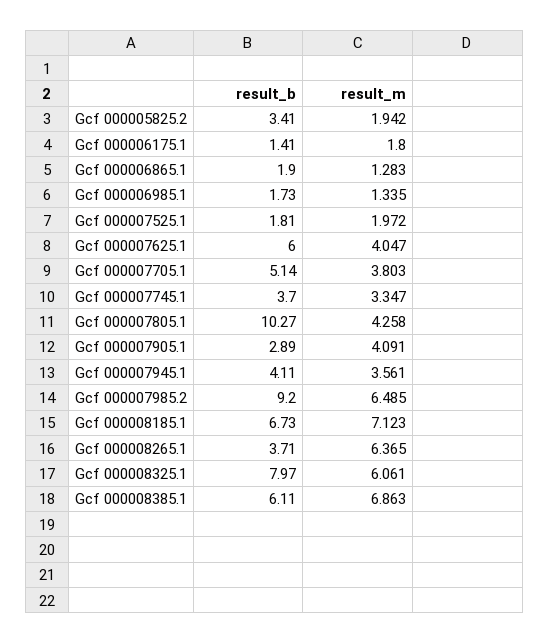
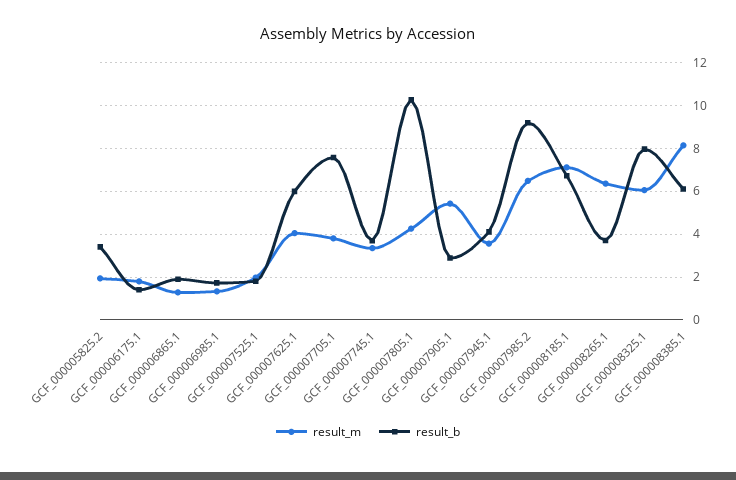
result_b, Gcf 000007705.1: 5.14 -> 7.5
result_m, Gcf 000007905.1: 4.091 -> 5.5
result_m, Gcf 000008385.1: 6.863 -> 8

